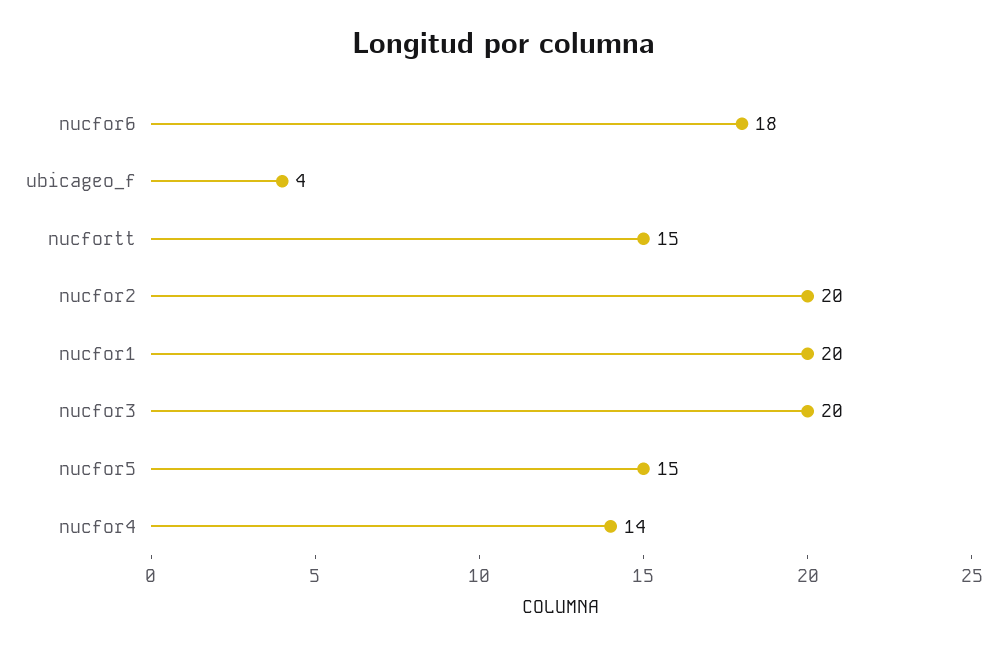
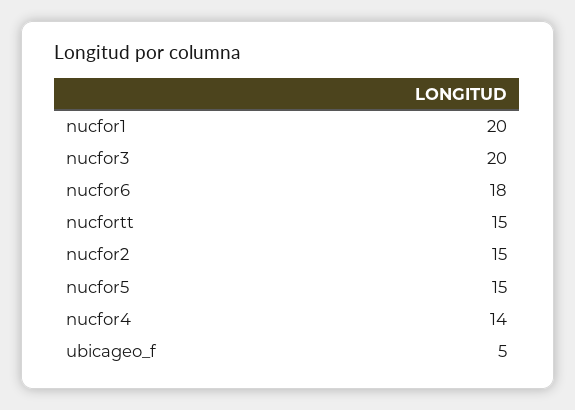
ubicageo_f: 4 -> 5
nucfor2: 20 -> 15

